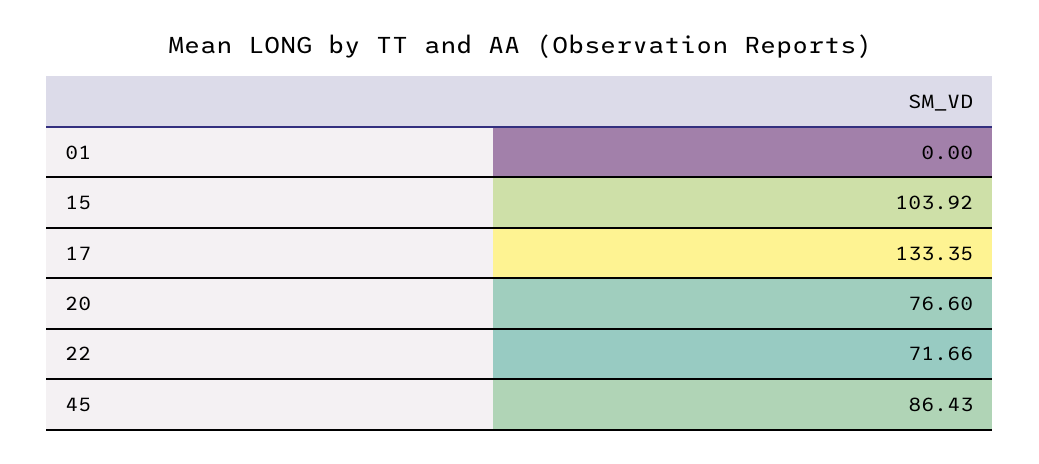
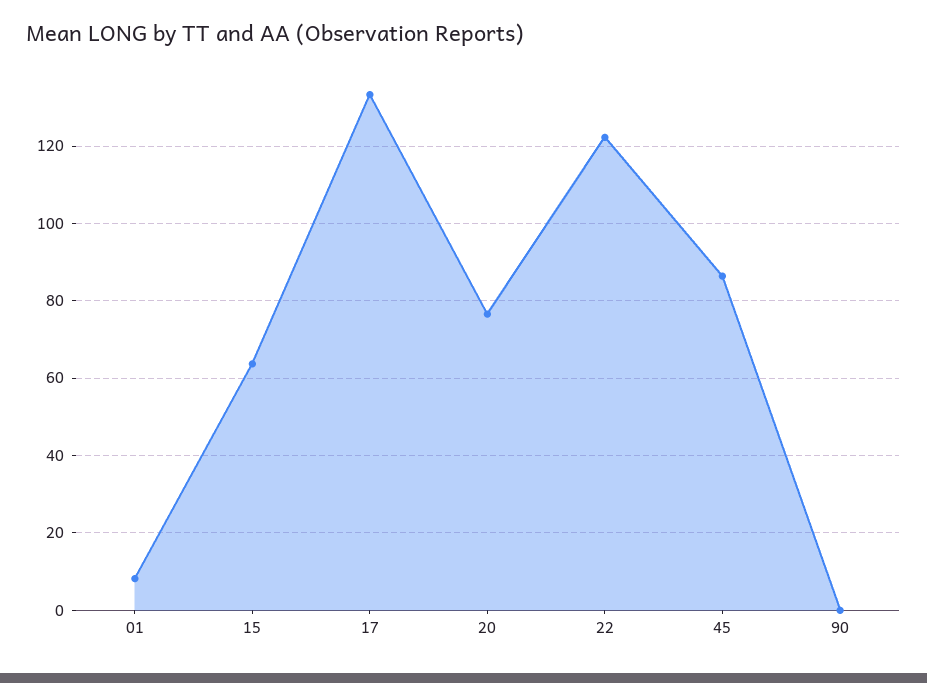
01: 0 -> 8
15: 103.92 -> 64
22: 71.66 -> 122
90: none -> 0

